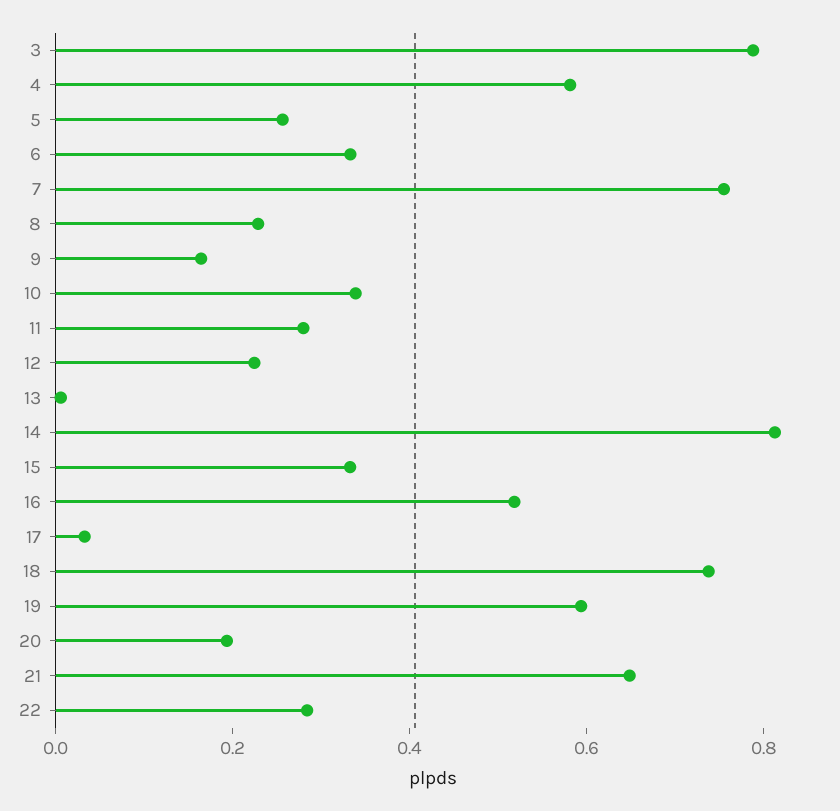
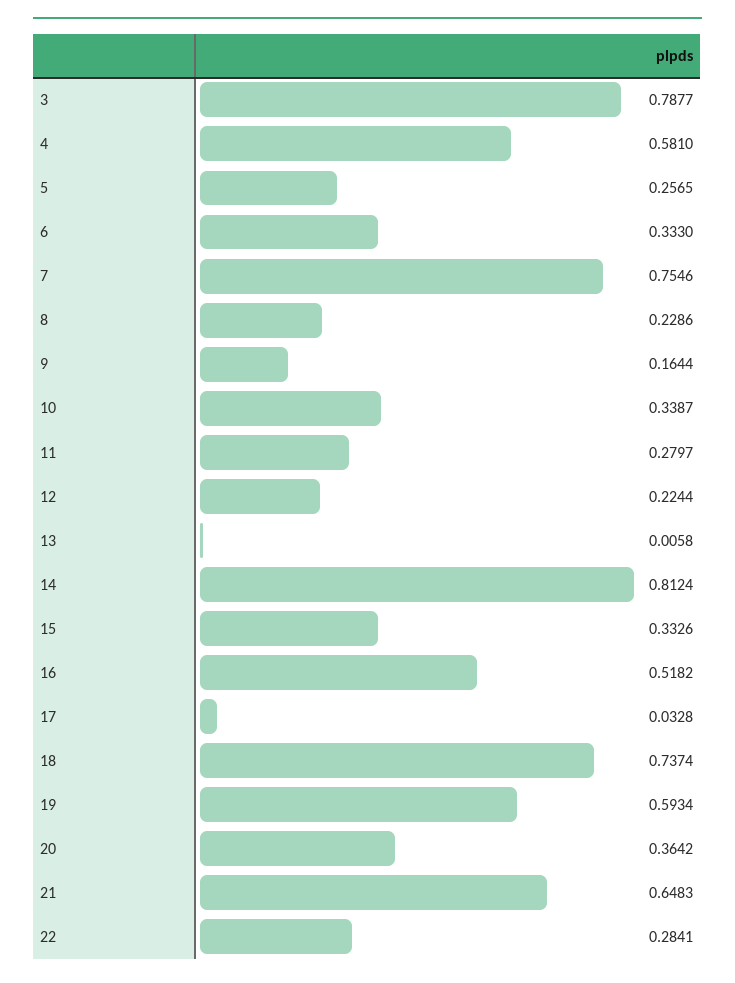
20: 0.2 -> 0.3642

